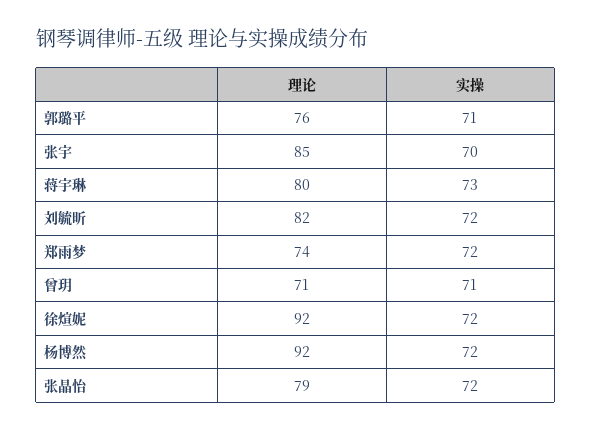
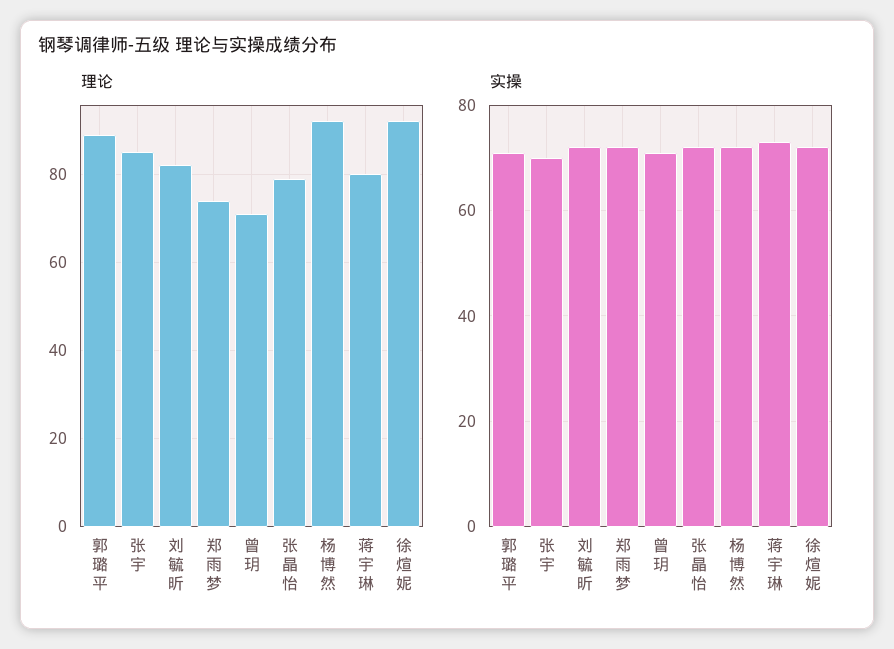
理论, 郭璐平: 76 -> 90

